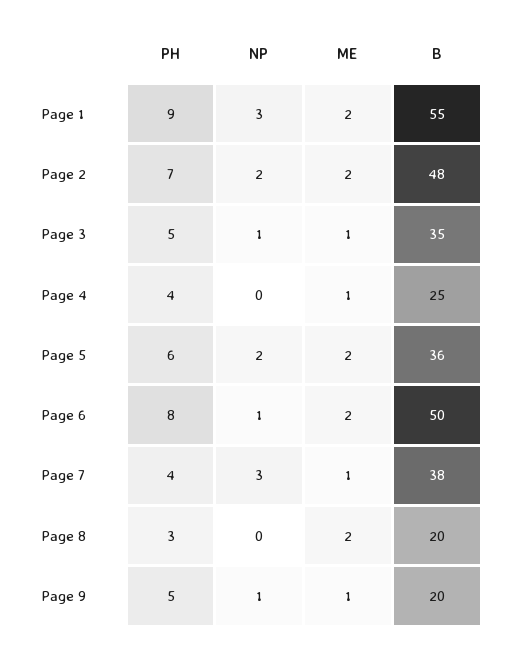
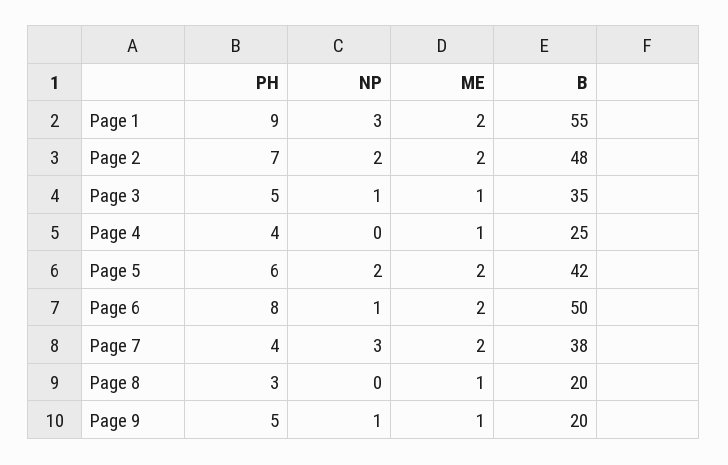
B, Page 5: 36 -> 42
ME, Page 7: 1 -> 2
ME, Page 8: 2 -> 1

